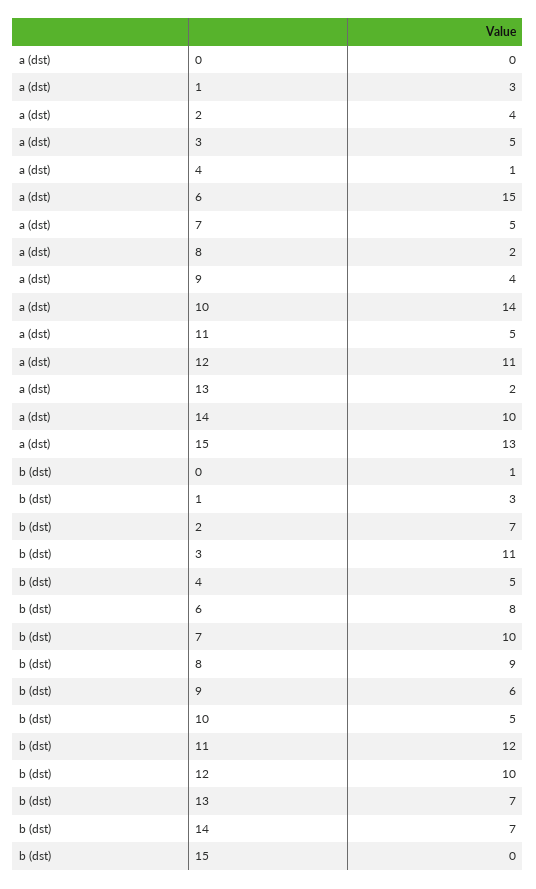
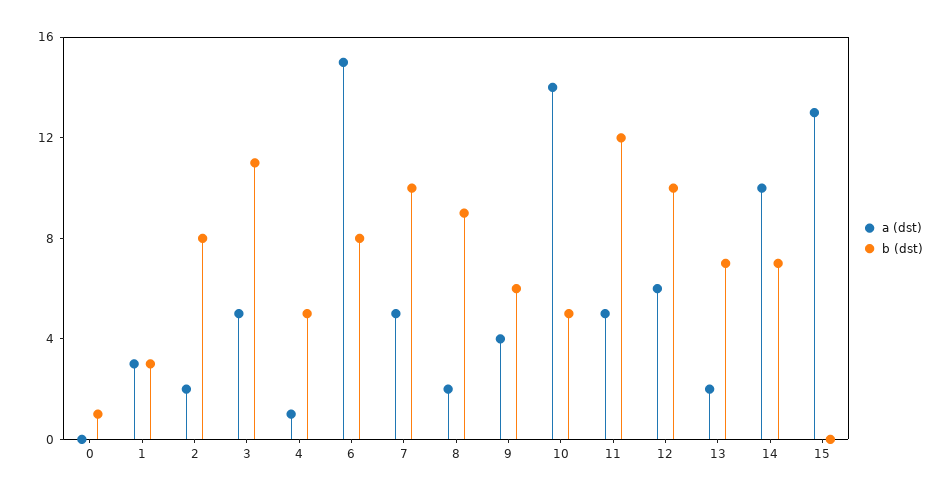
a (dst), 2: 4 -> 2
a (dst), 12: 11 -> 6
b (dst), 2: 7 -> 8

